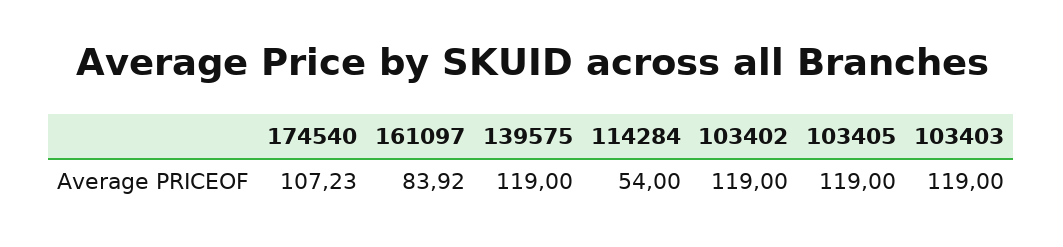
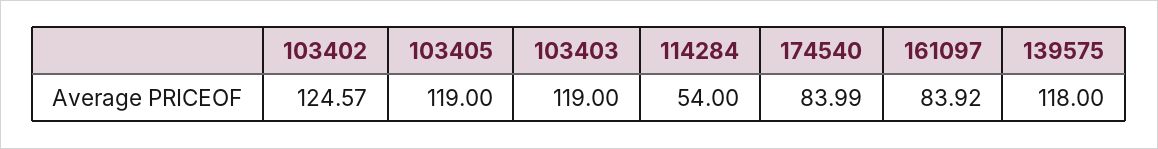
174540: 107.23 -> 83.99
139575: 119 -> 118
103402: 119 -> 124.57

